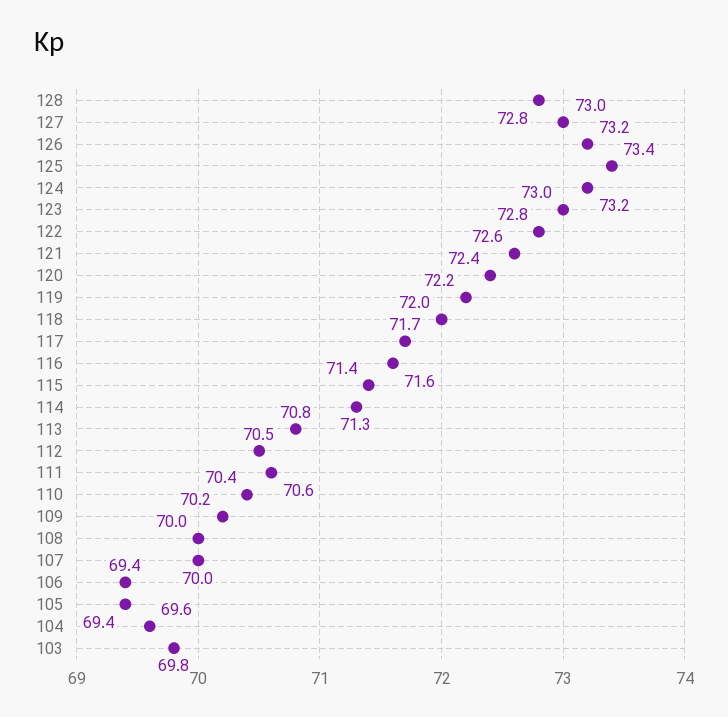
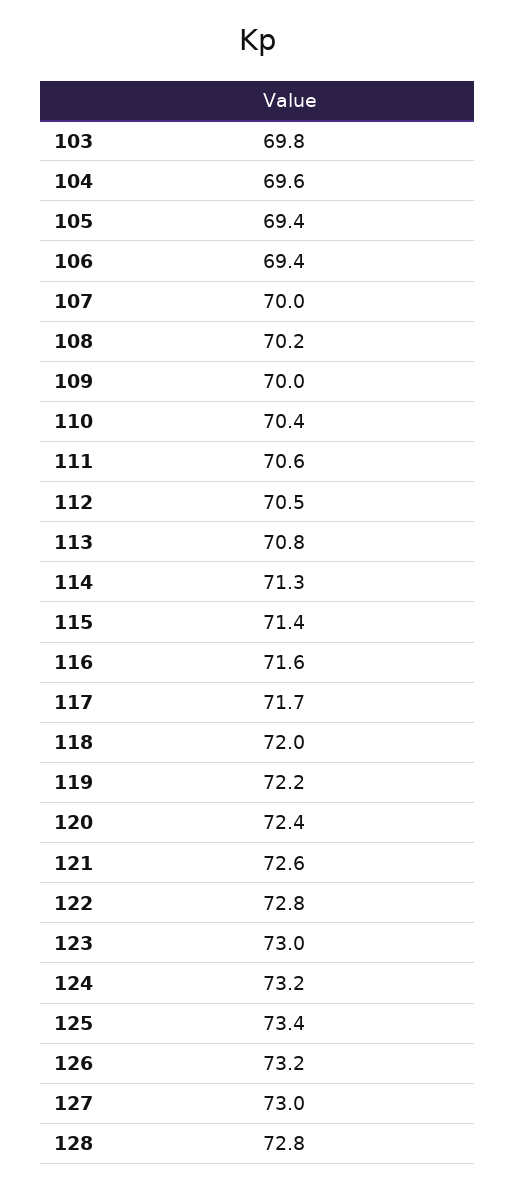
109: 70.2 -> 70
108: 70 -> 70.2

